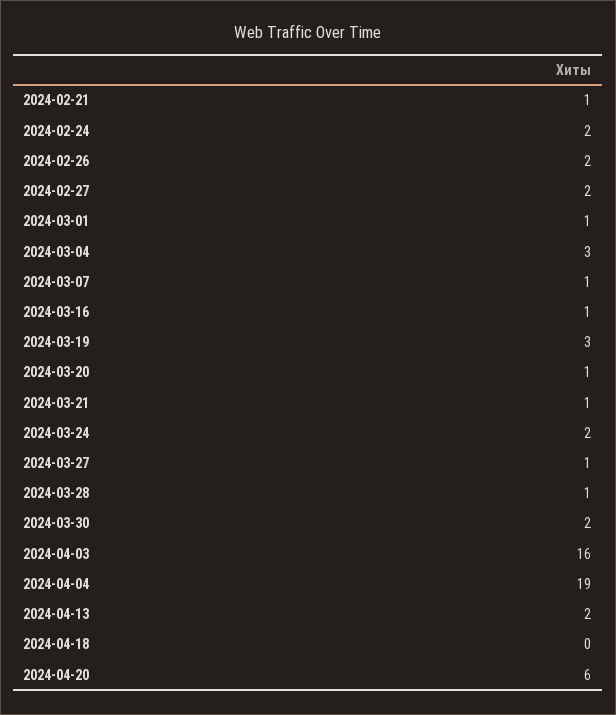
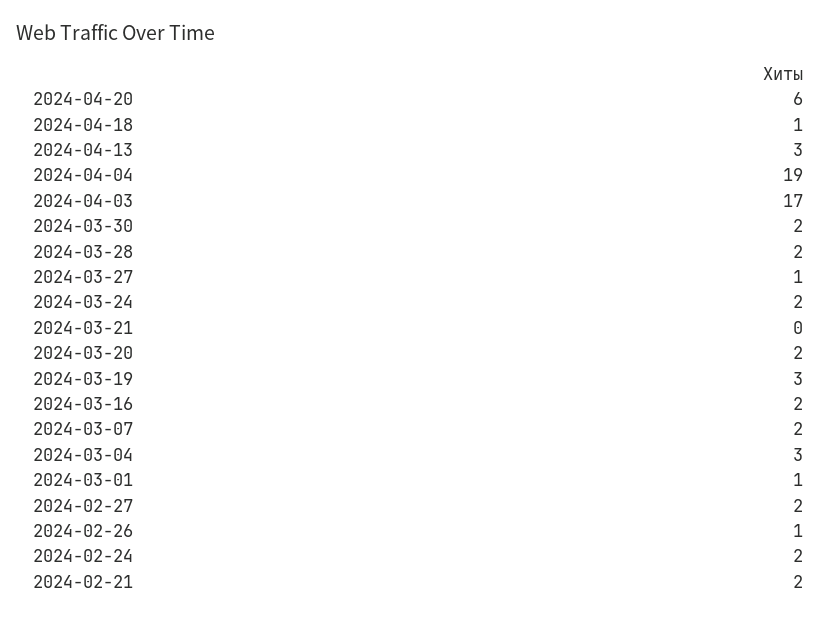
2024-02-21: 1 -> 2
2024-02-26: 2 -> 1
2024-03-07: 1 -> 2
2024-03-16: 1 -> 2
2024-03-20: 1 -> 2
2024-03-21: 1 -> 0
2024-03-28: 1 -> 2
2024-04-03: 16 -> 17
2024-04-13: 2 -> 3
2024-04-18: 0 -> 1

